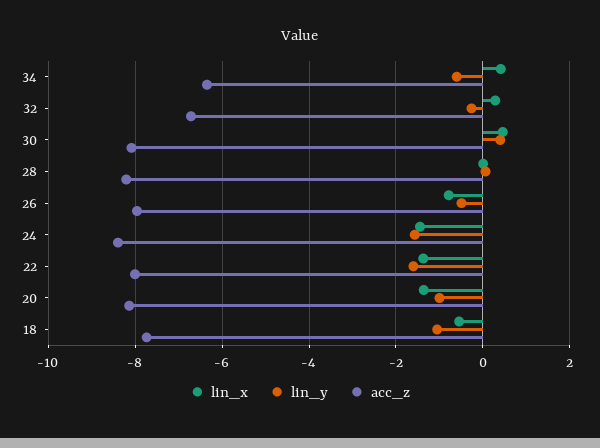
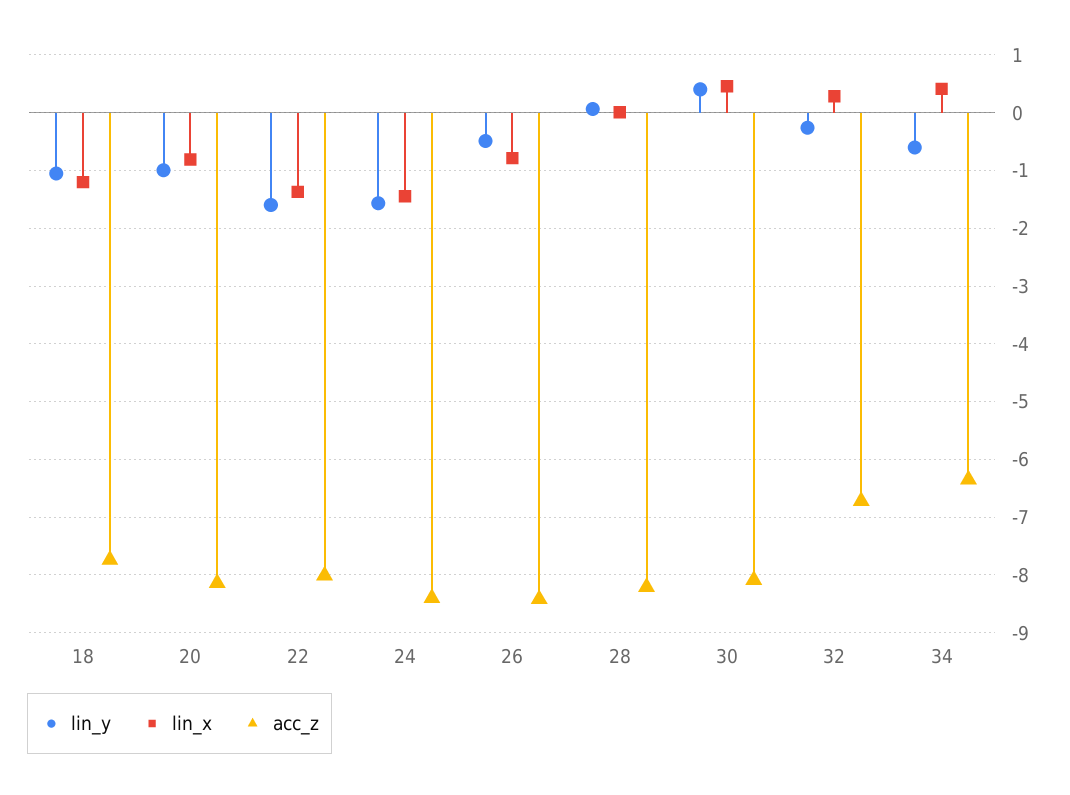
acc_z, 26: -8 -> -8.4
lin_x, 20: -1.4 -> -0.8
lin_x, 18: -0.6 -> -1.2

